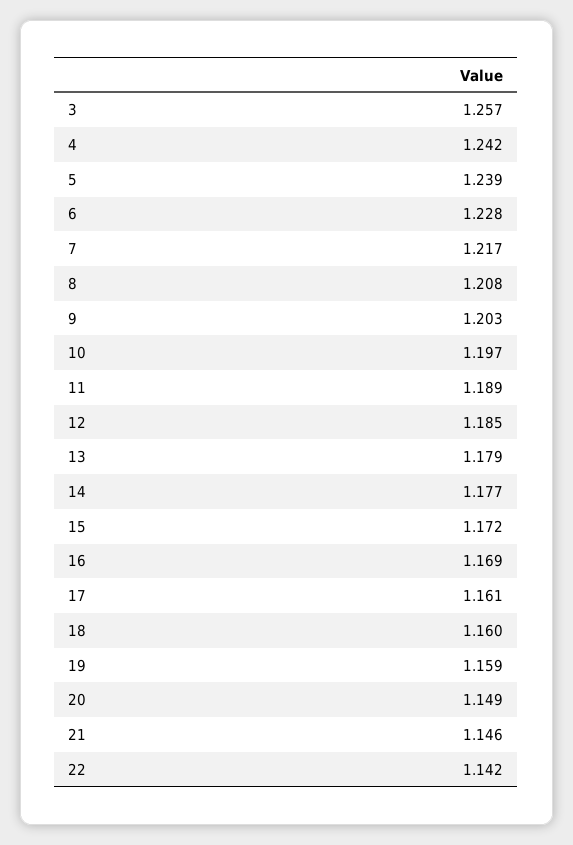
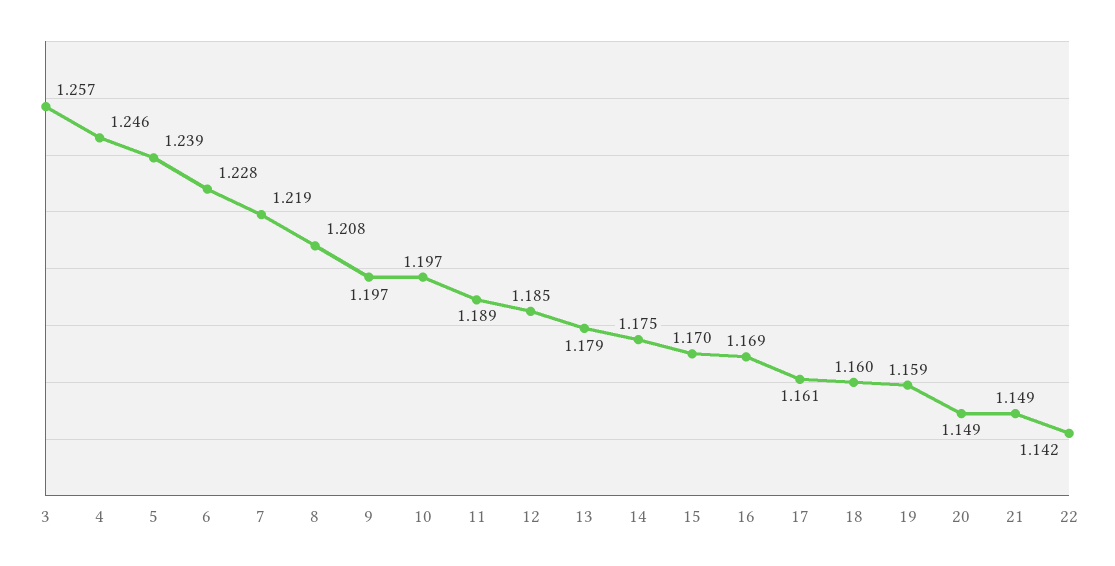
4: 1.242 -> 1.246
7: 1.217 -> 1.219
9: 1.203 -> 1.197
14: 1.177 -> 1.175
15: 1.172 -> 1.17
21: 1.146 -> 1.149

